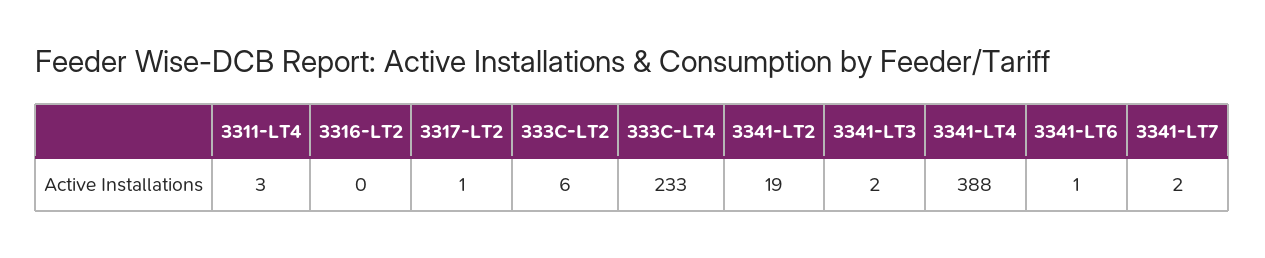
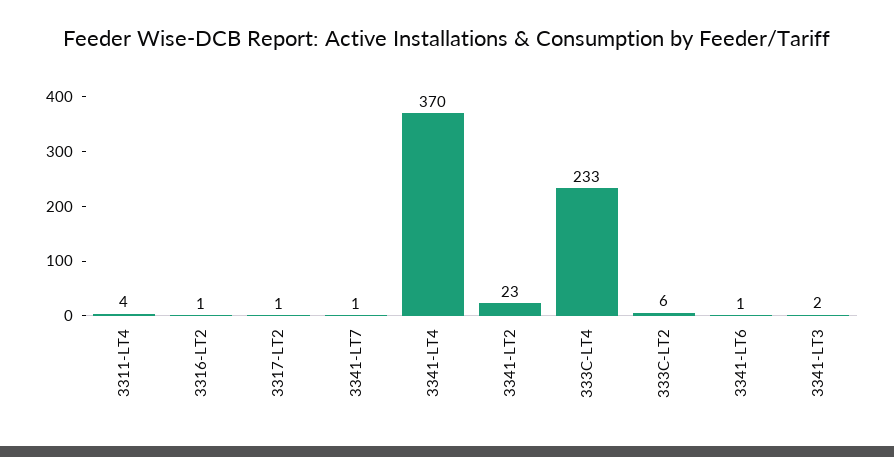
3311-LT4: 3 -> 4
3316-LT2: 0 -> 1
3341-LT2: 19 -> 23
3341-LT4: 388 -> 370
3341-LT7: 2 -> 1

